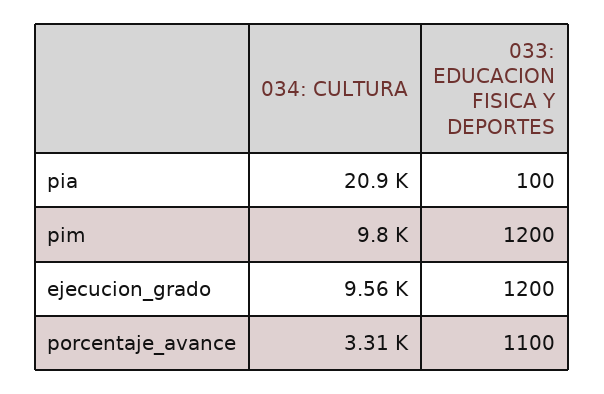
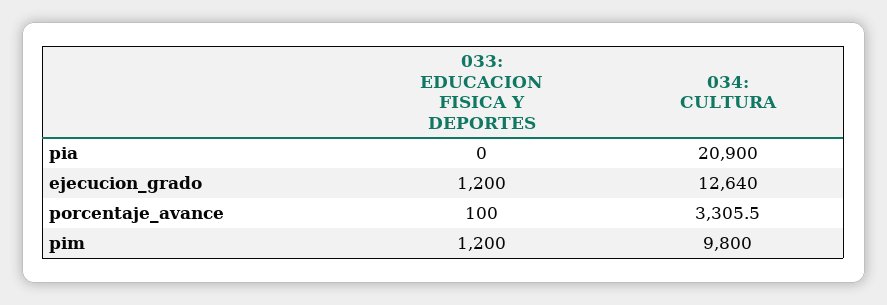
033: EDUCACION FISICA Y DEPORTES, pia: 100 -> 0
034: CULTURA, ejecucion_grado: 9560 -> 12640
033: EDUCACION FISICA Y DEPORTES, porcentaje_avance: 1100 -> 100

